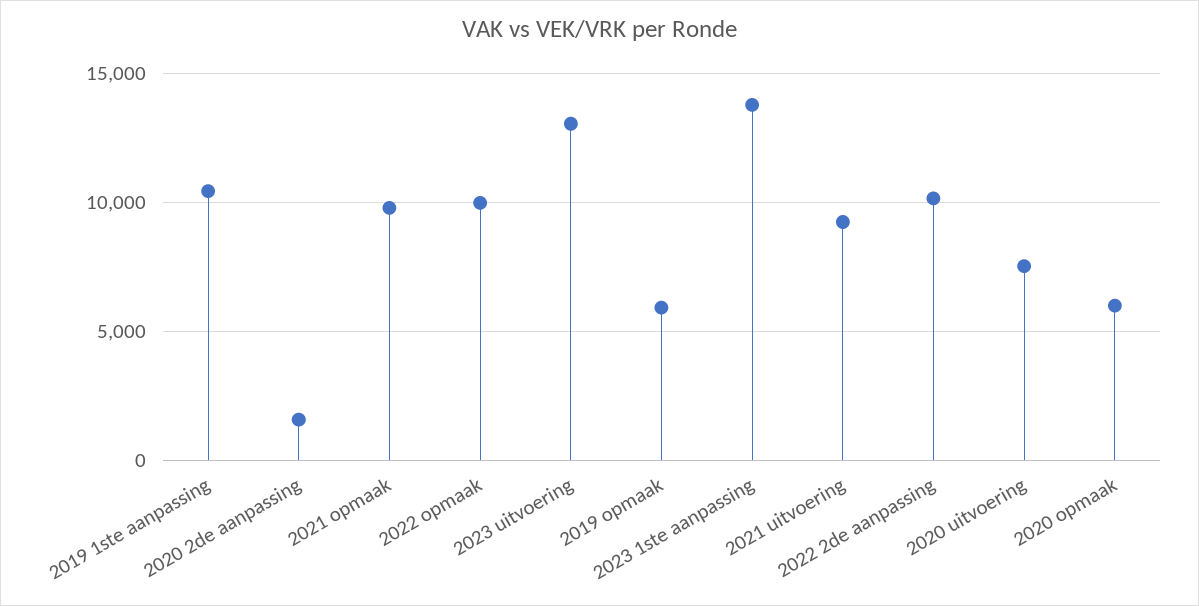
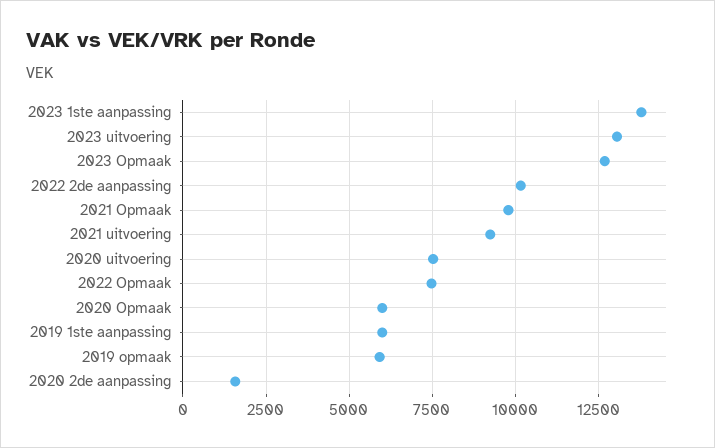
2019 1ste aanpassing: 10500 -> 6000
2022 opmaak: 10000 -> 7500
2023 Opmaak: none -> 12750

